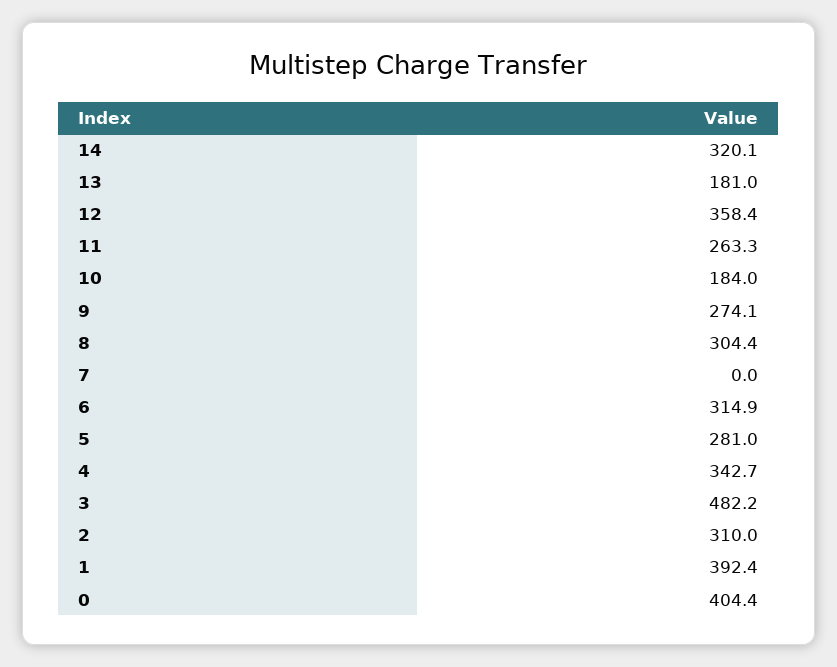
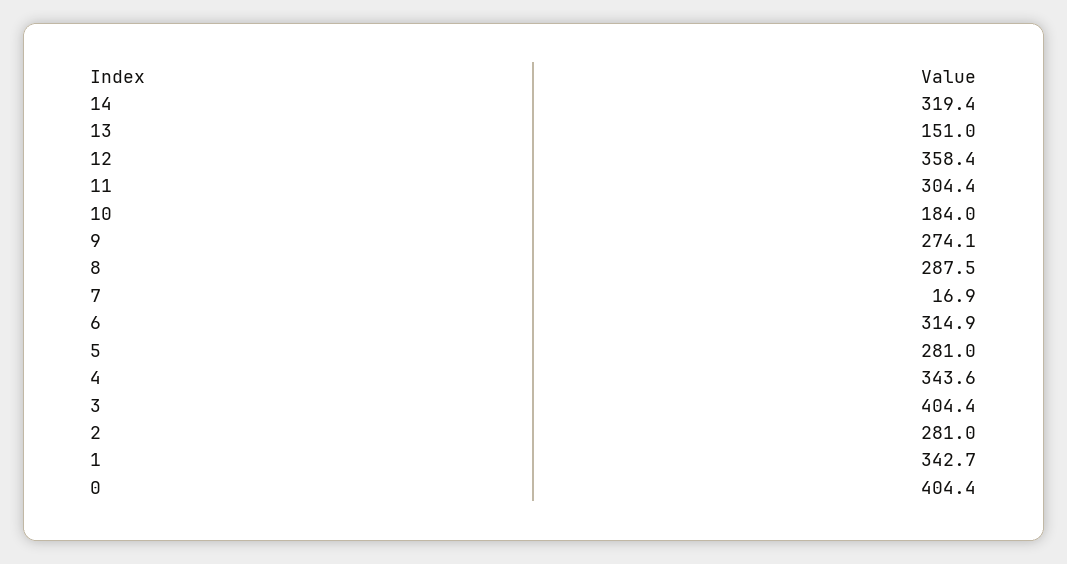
14: 320.1 -> 319.4
13: 181 -> 151
11: 263.3 -> 304.4
8: 304.4 -> 287.5
7: 0 -> 16.9
4: 342.7 -> 343.6
3: 482.2 -> 404.4
2: 310 -> 281
1: 392.4 -> 342.7

